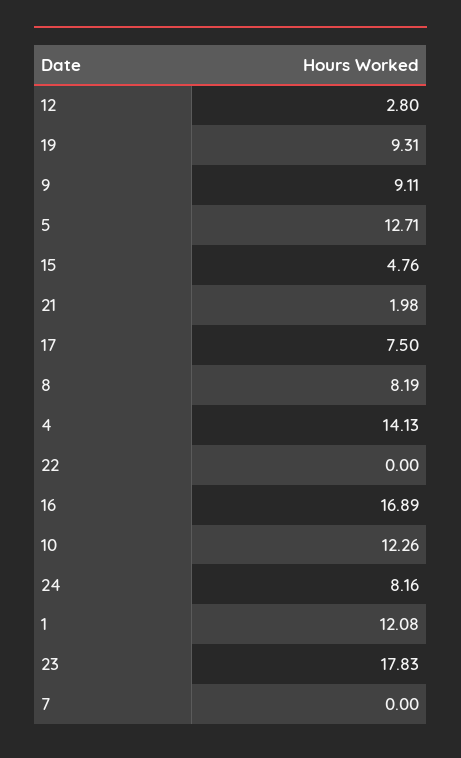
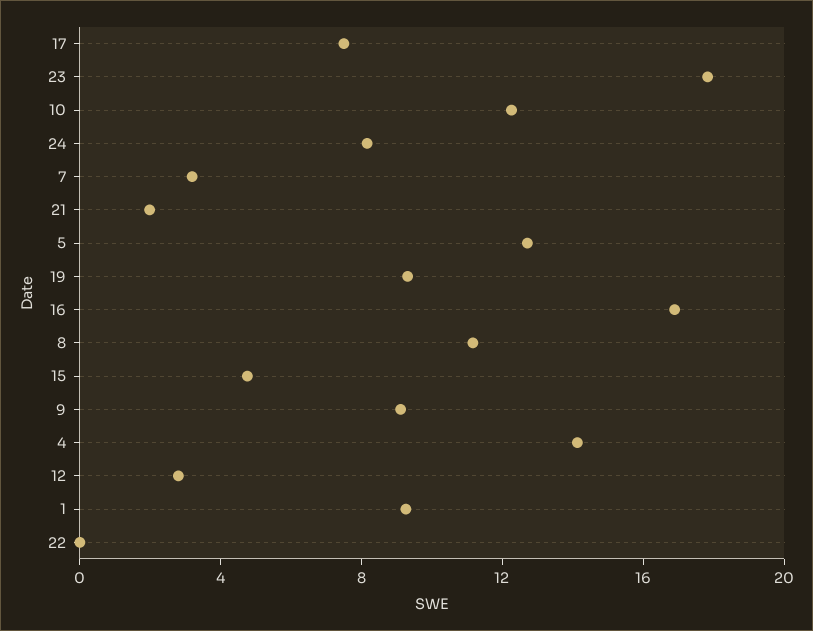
8: 8.19 -> 11
1: 12.08 -> 9
7: 0 -> 3

